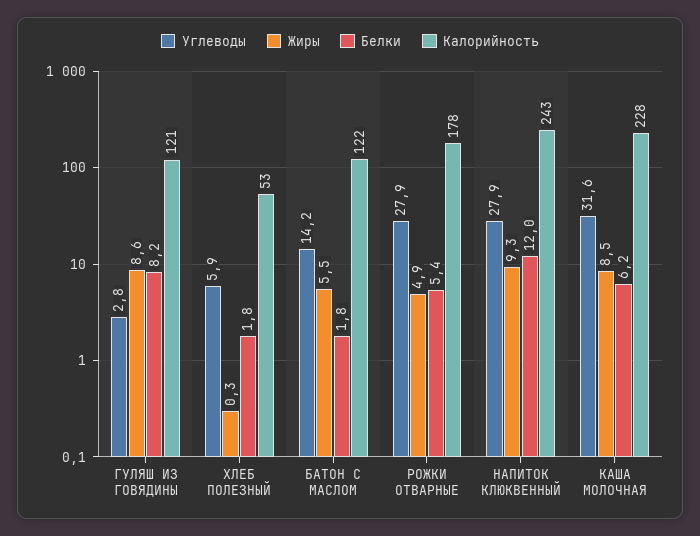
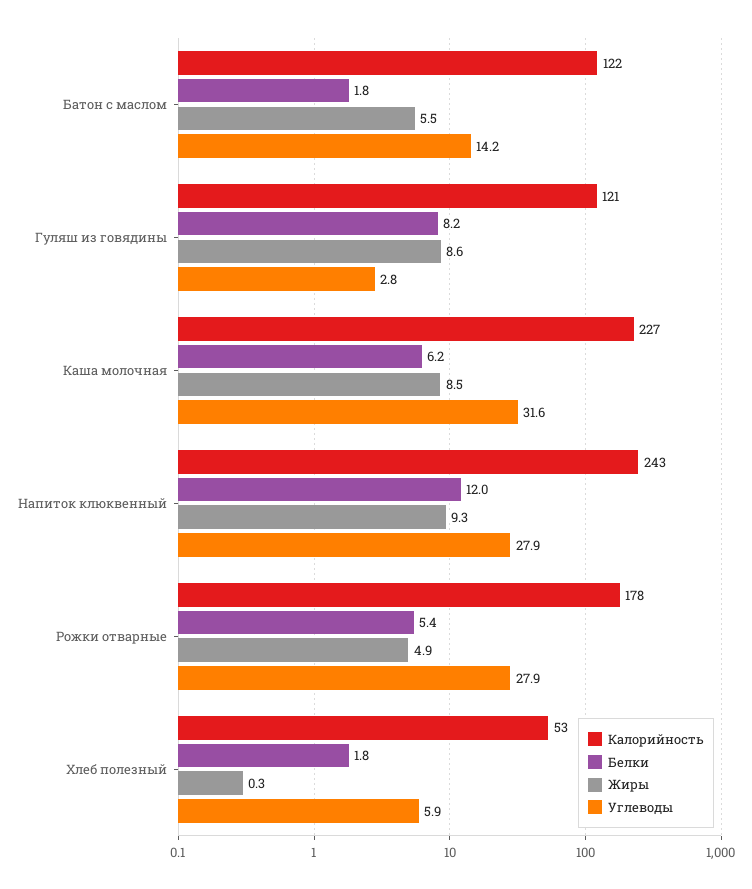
Калорийность, КАША МОЛОЧНАЯ: 228 -> 227

